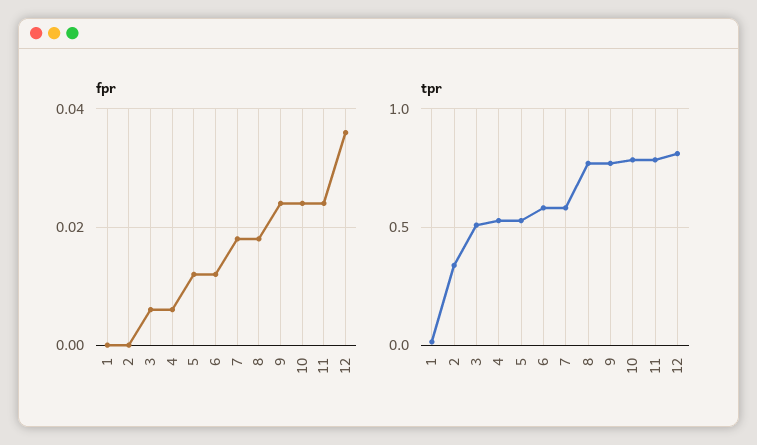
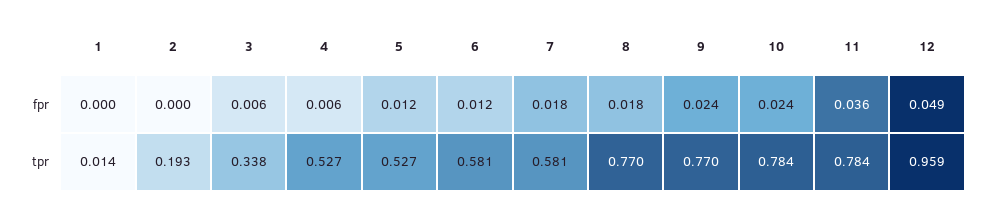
fpr, 11: 0.025 -> 0.036
fpr, 12: 0.035 -> 0.049
tpr, 2: 0.35 -> 0.193
tpr, 3: 0.5 -> 0.338
tpr, 12: 0.8 -> 0.959

